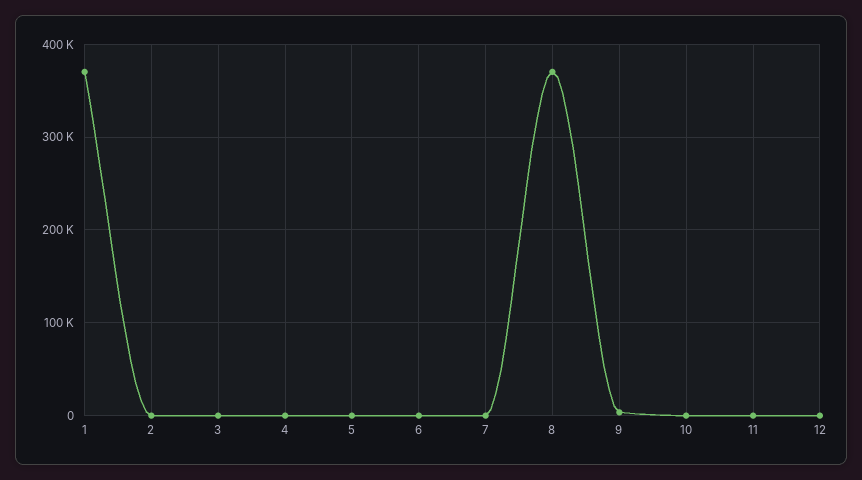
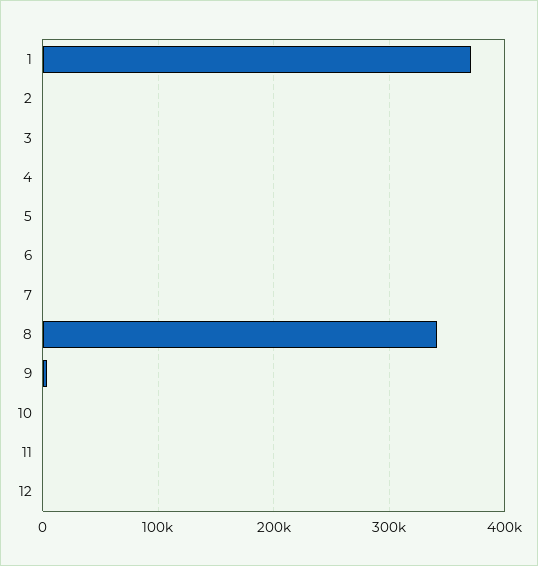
8: 370000 -> 340000

